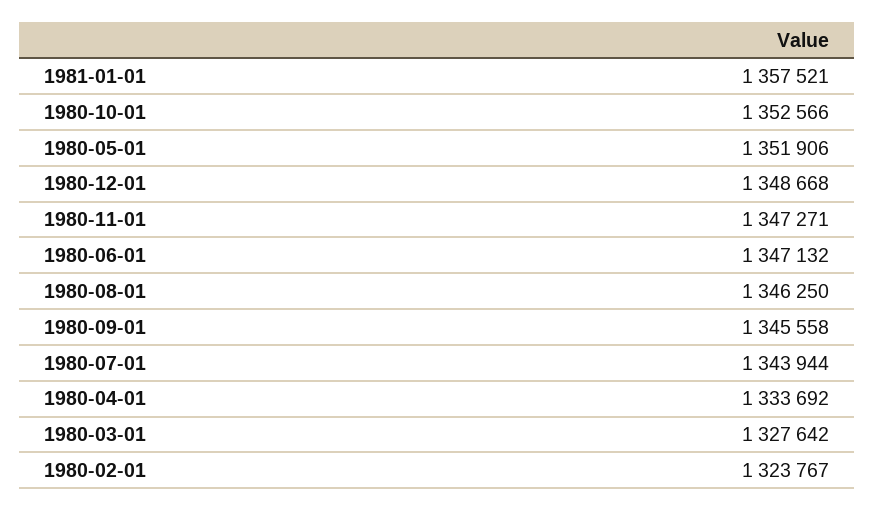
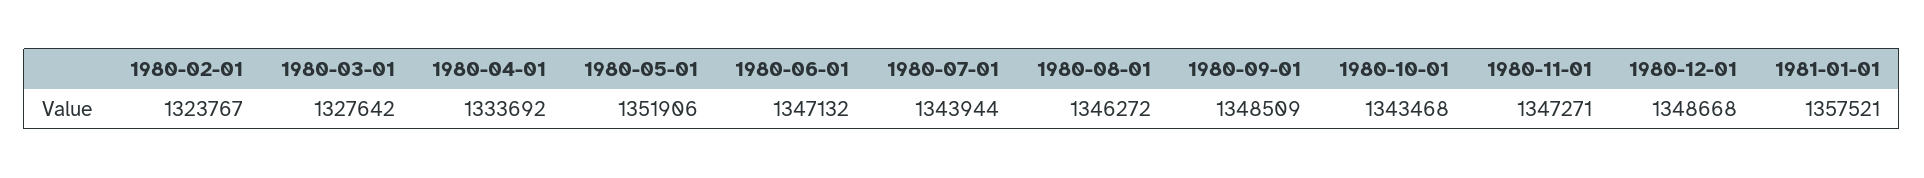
1980-10-01: 1352566 -> 1343468
1980-08-01: 1346250 -> 1346272
1980-09-01: 1345558 -> 1348509

